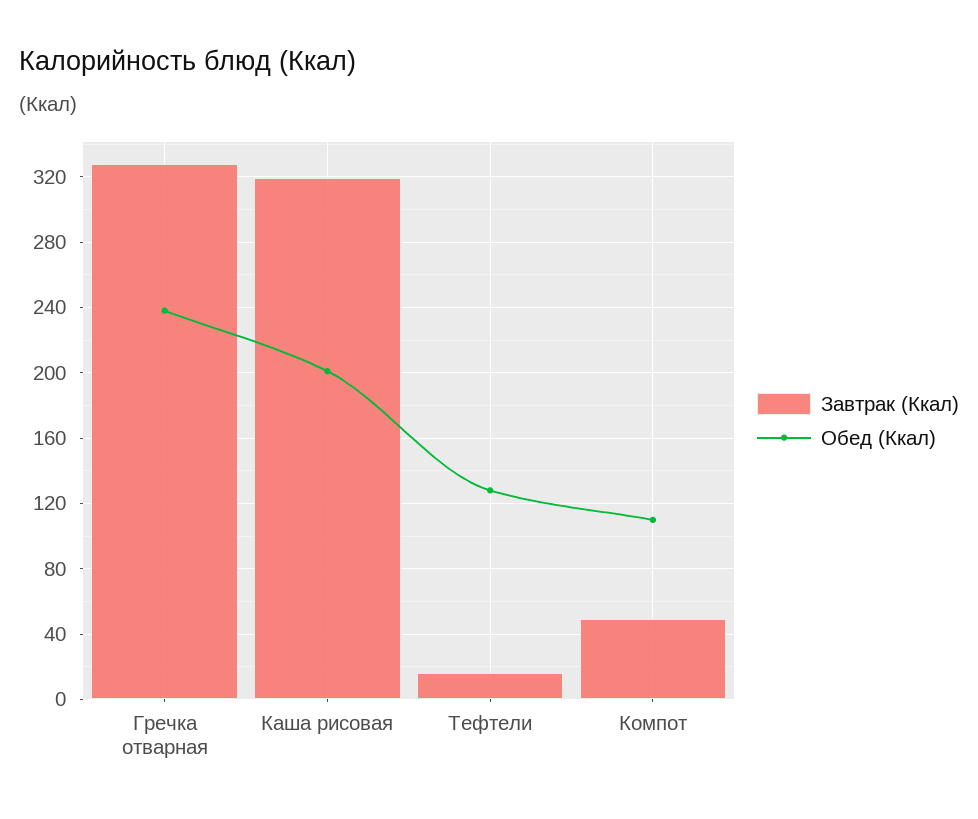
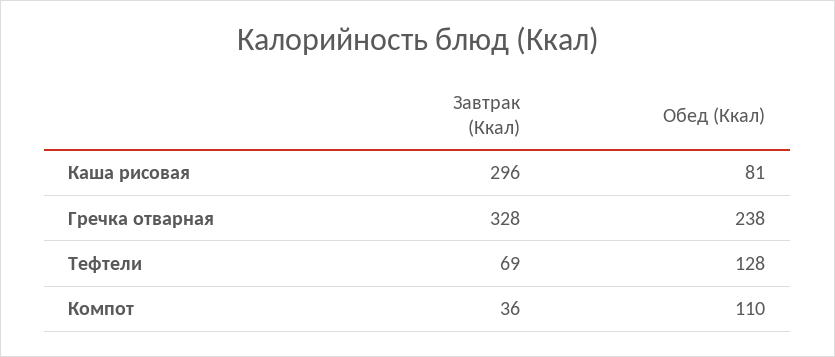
Завтрак (Ккал), Каша рисовая: 320 -> 296
Обед (Ккал), Каша рисовая: 200 -> 81
Завтрак (Ккал), Тефтели: 15 -> 69
Завтрак (Ккал), Компот: 50 -> 36

